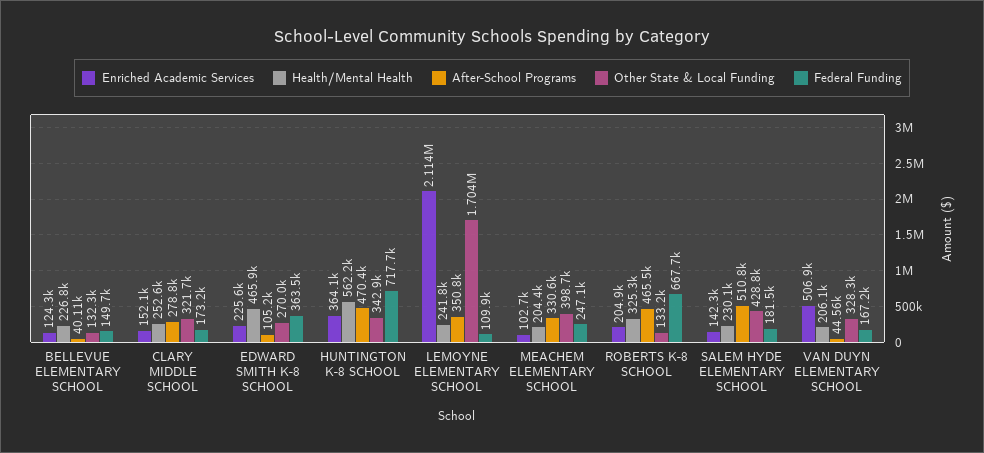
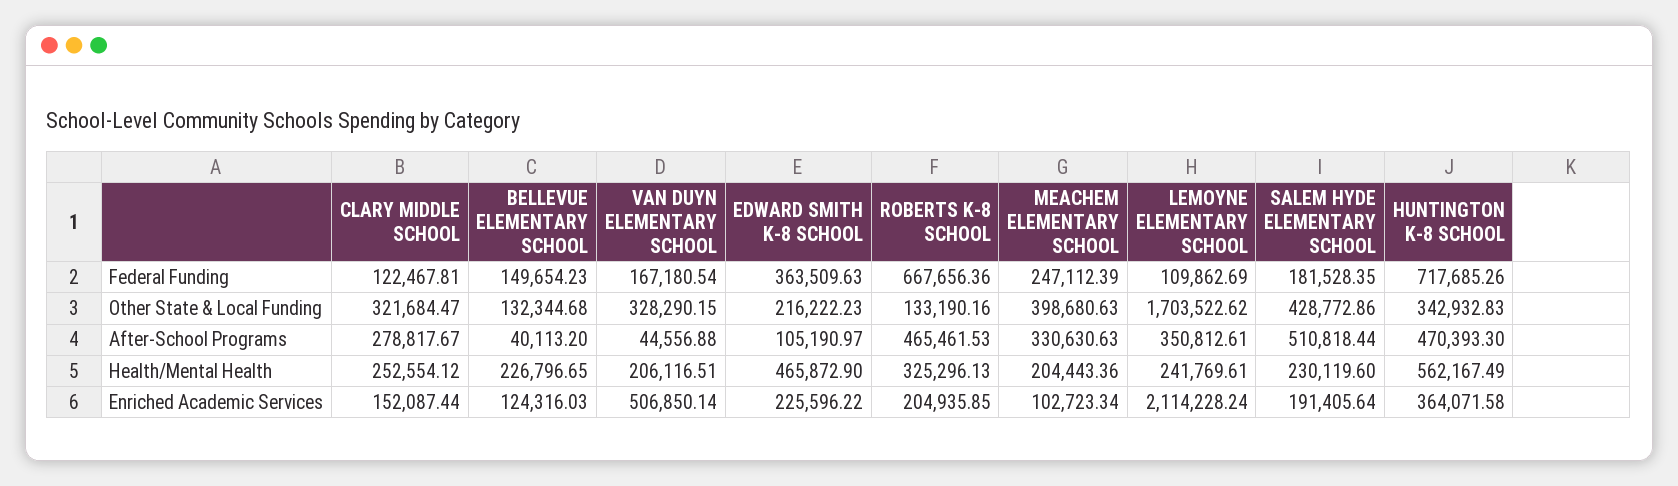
Federal Funding, CLARY MIDDLE SCHOOL: 173200 -> 122467.81
Other State & Local Funding, EDWARD SMITH K-8 SCHOOL: 270000 -> 216222.23
Enriched Academic Services, SALEM HYDE ELEMENTARY SCHOOL: 142300 -> 191405.64

